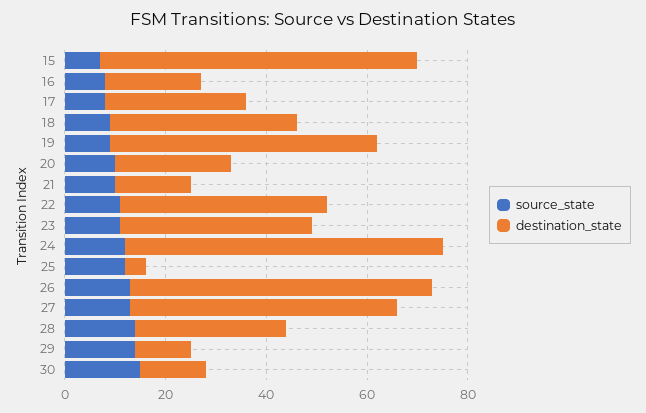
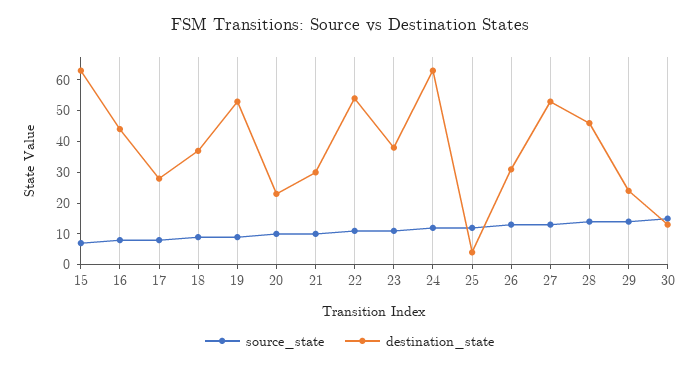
destination_state, 16: 20 -> 45
destination_state, 21: 15 -> 30
destination_state, 22: 40 -> 55
destination_state, 26: 60 -> 30
destination_state, 28: 30 -> 45
destination_state, 29: 10 -> 25

